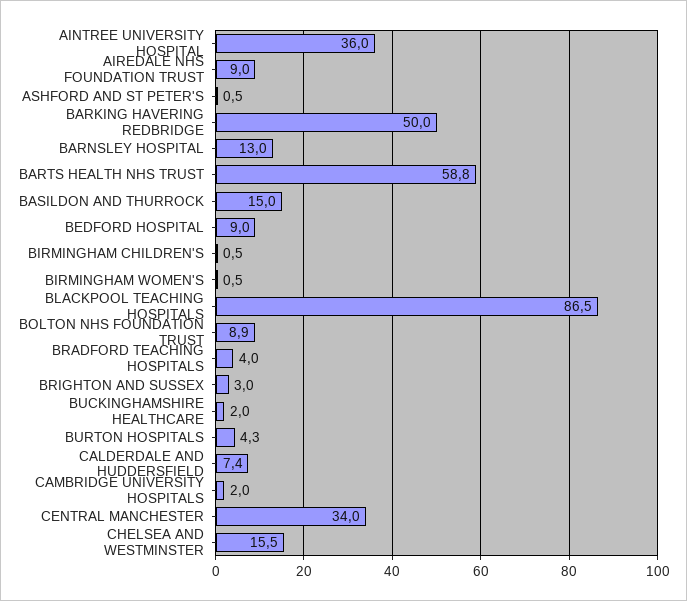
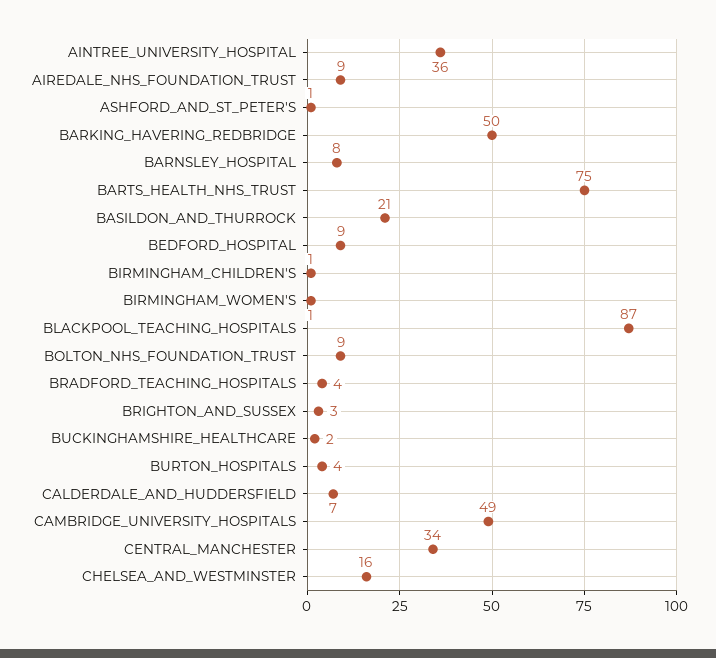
BARNSLEY HOSPITAL: 13 -> 8
BARTS HEALTH NHS TRUST: 58.8 -> 75
BASILDON AND THURROCK: 15 -> 21
CAMBRIDGE UNIVERSITY HOSPITALS: 2 -> 49

